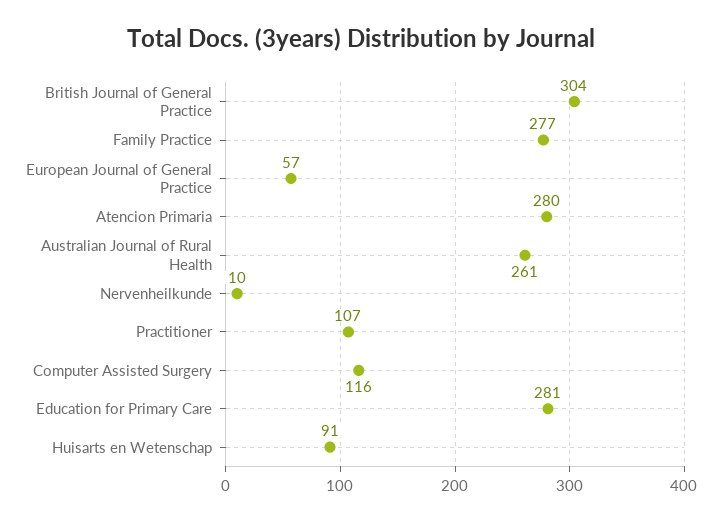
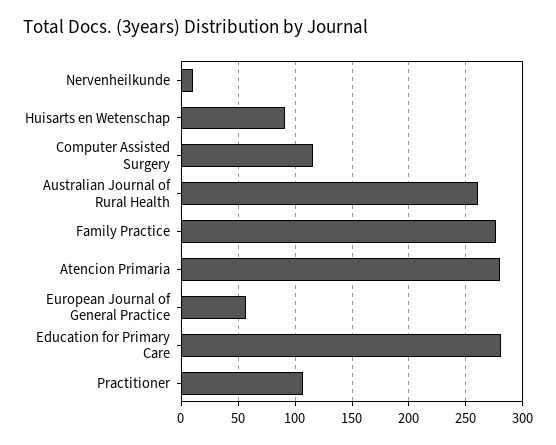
British Journal of General Practice: 304 -> none

